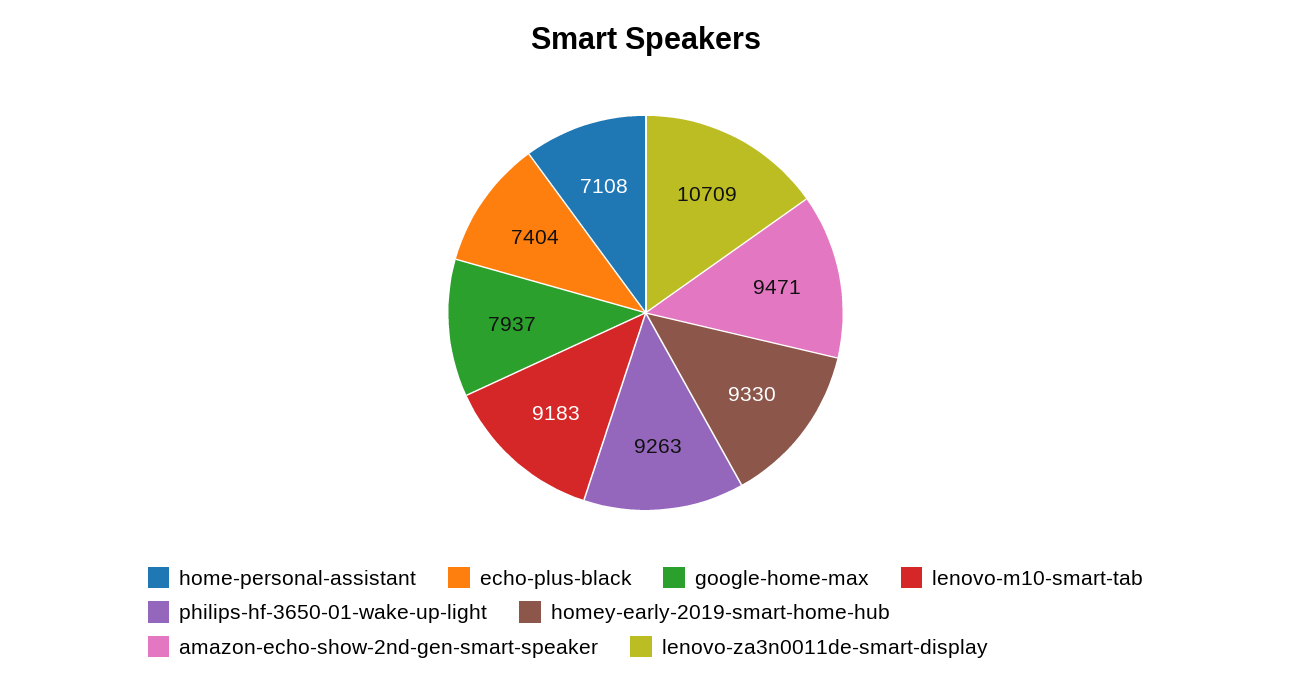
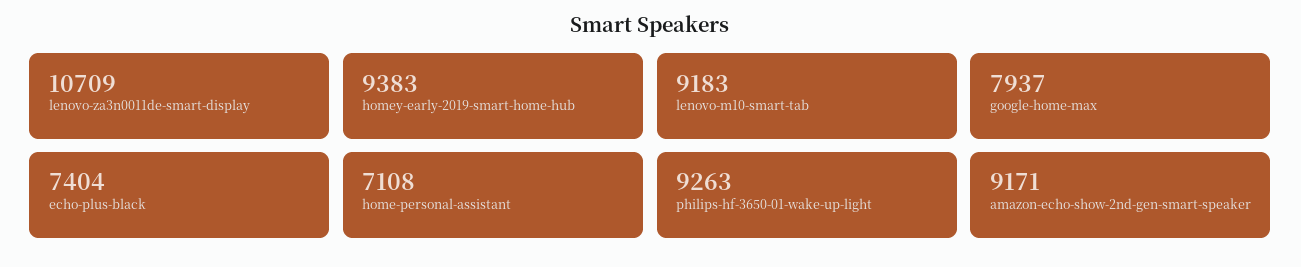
homey-early-2019-smart-home-hub: 9330 -> 9383
amazon-echo-show-2nd-gen-smart-speaker: 9471 -> 9171

